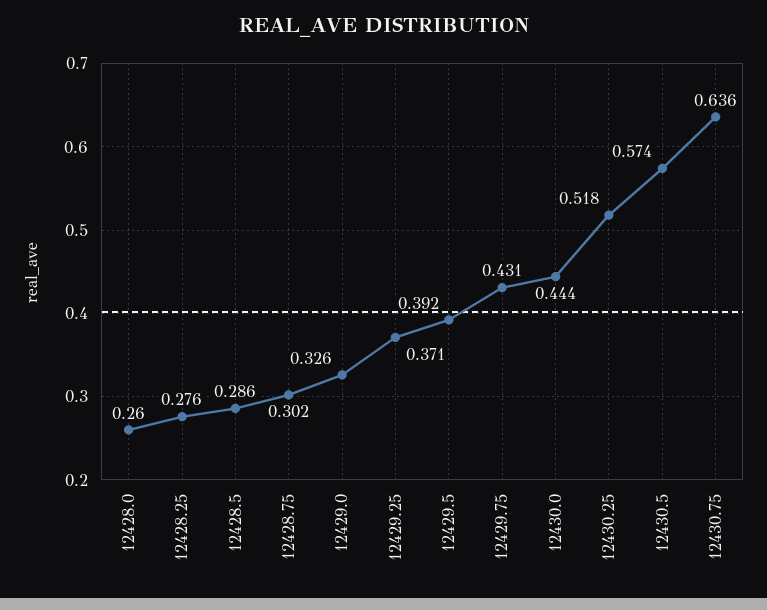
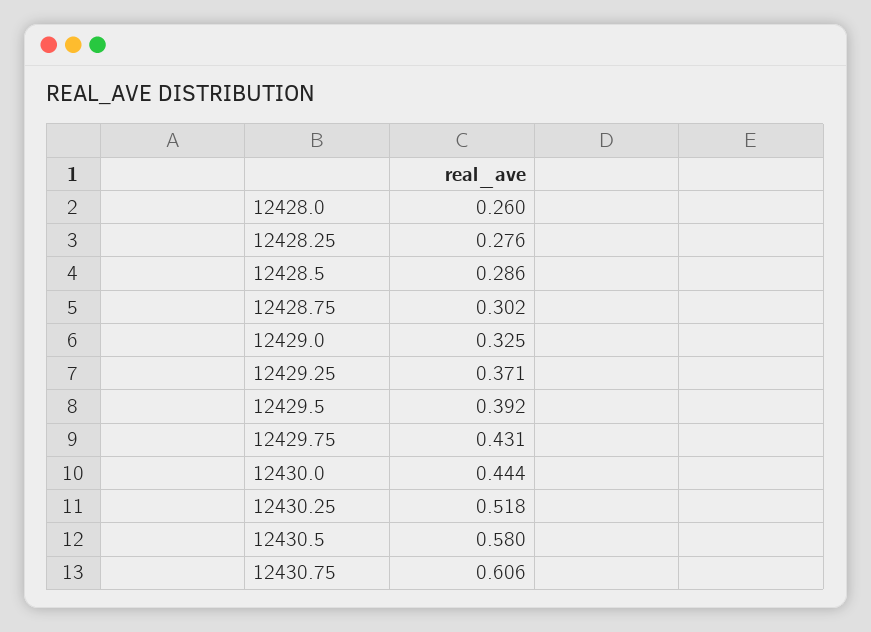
12429.0: 0.326 -> 0.325
12430.5: 0.574 -> 0.58
12430.75: 0.636 -> 0.606

